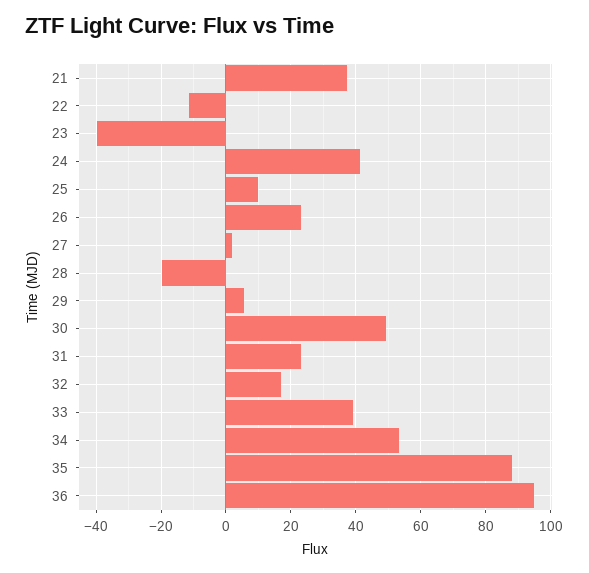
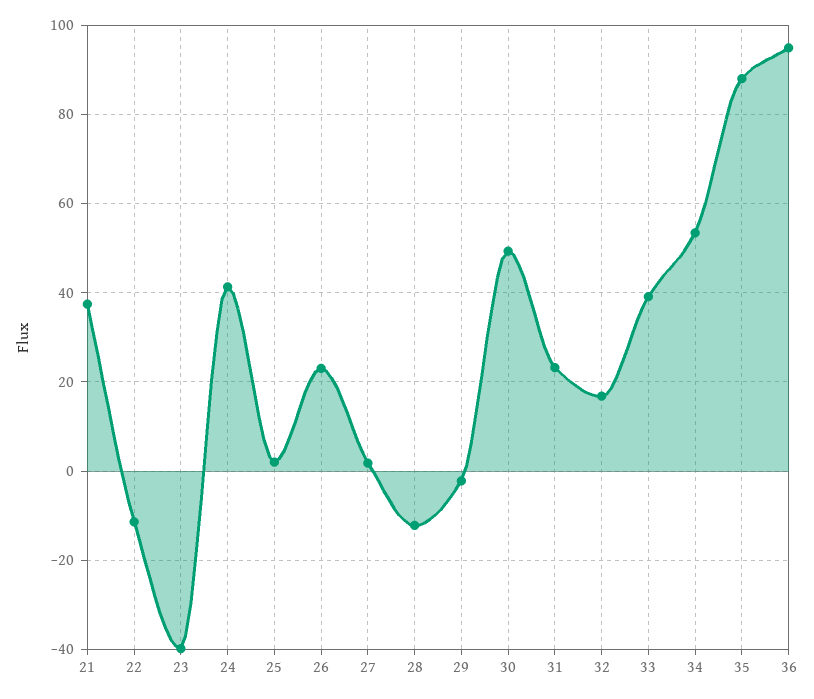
25: 10 -> 2
28: -20 -> -12
29: 6 -> -2

